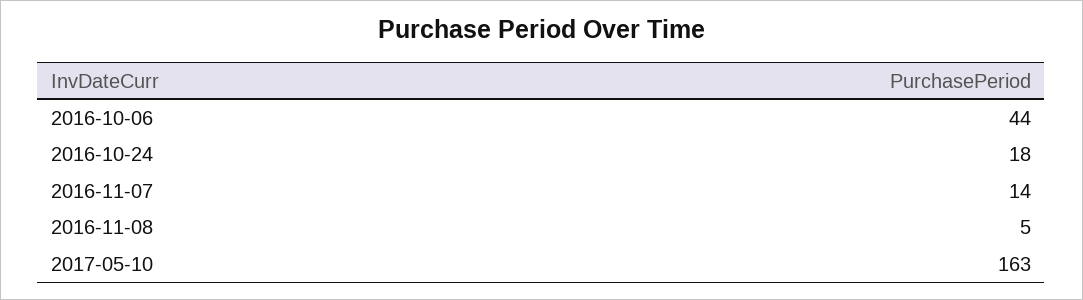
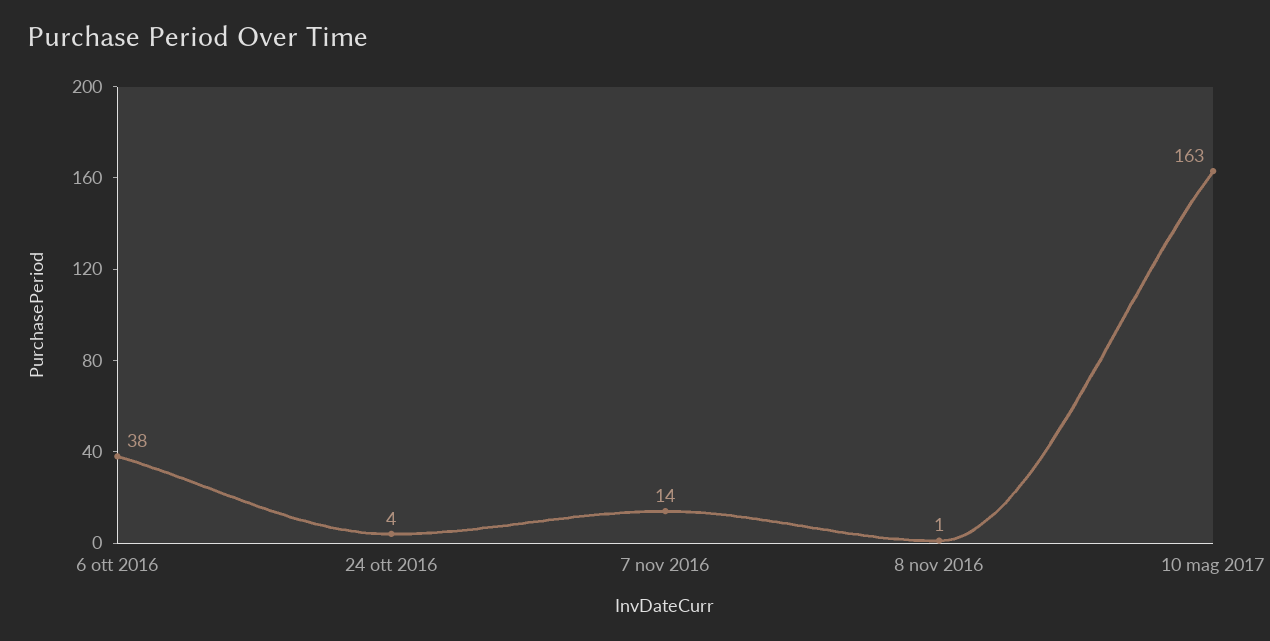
2016-10-06: 44 -> 38
2016-10-24: 18 -> 4
2016-11-08: 5 -> 1

